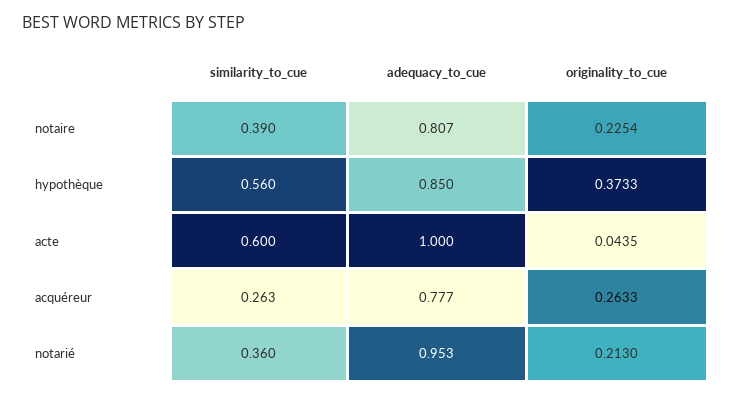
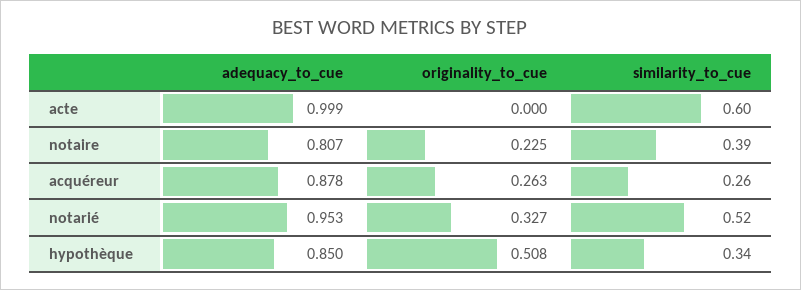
similarity_to_cue, hypothèque: 0.56 -> 0.34
originality_to_cue, hypothèque: 0.3733 -> 0.508
adequacy_to_cue, acte: 1 -> 0.999
originality_to_cue, acte: 0.0435 -> 0
adequacy_to_cue, acquéreur: 0.777 -> 0.878
similarity_to_cue, notarié: 0.36 -> 0.52
originality_to_cue, notarié: 0.213 -> 0.327

